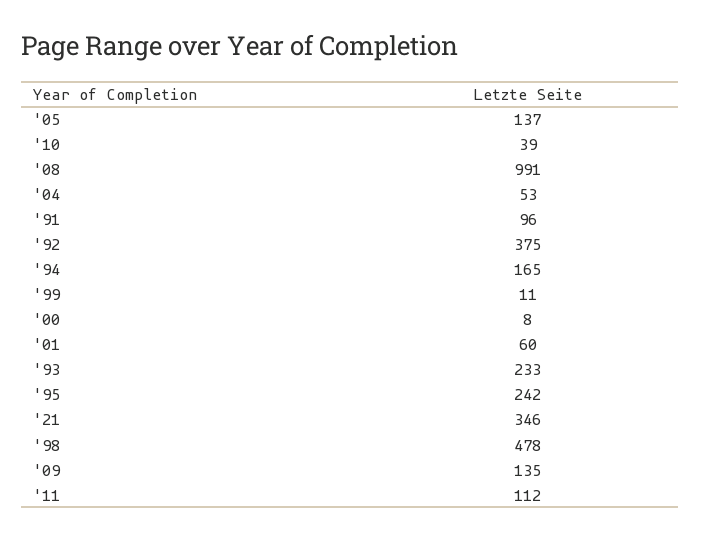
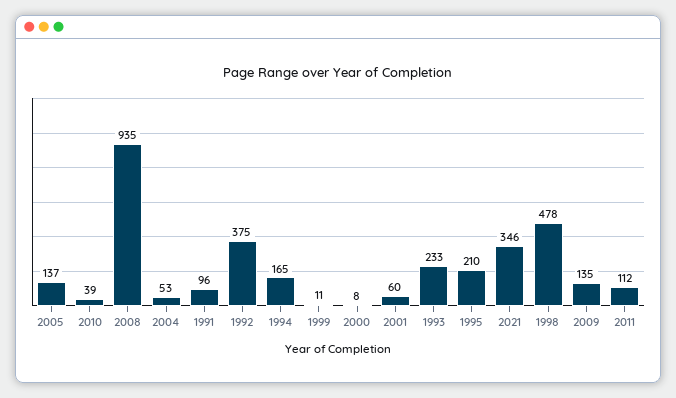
'08: 991 -> 935
'95: 242 -> 210

